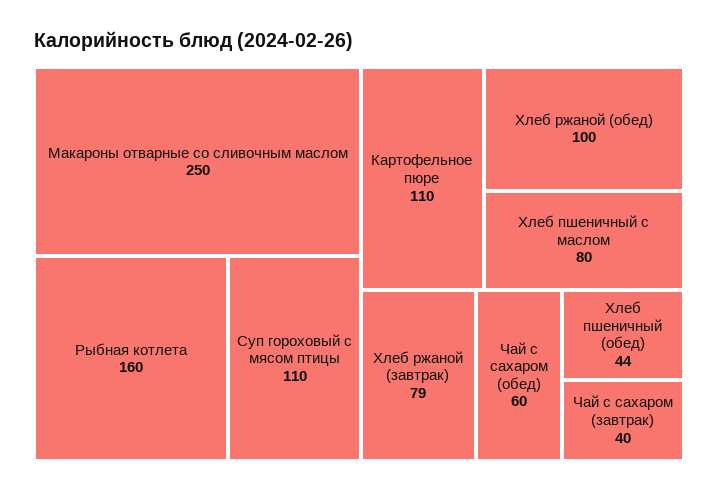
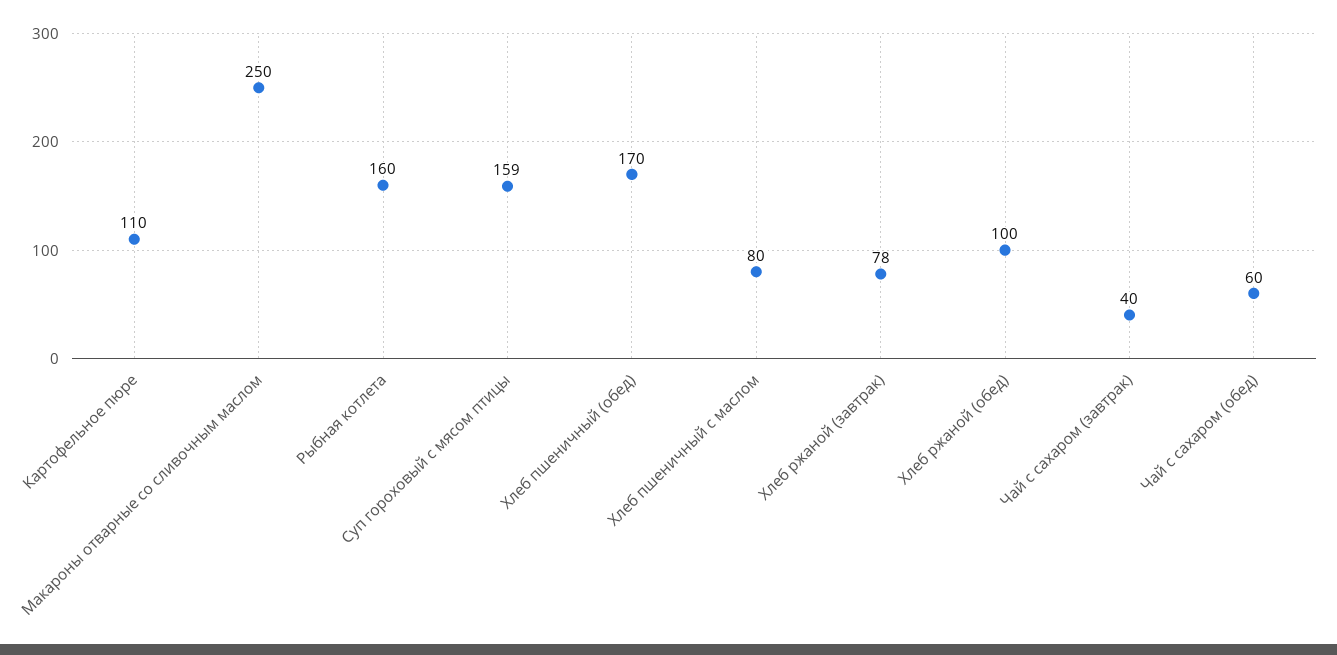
Суп гороховый с мясом птицы: 110 -> 159
Хлеб ржаной (завтрак): 79 -> 78
Хлеб пшеничный (обед): 44 -> 170

